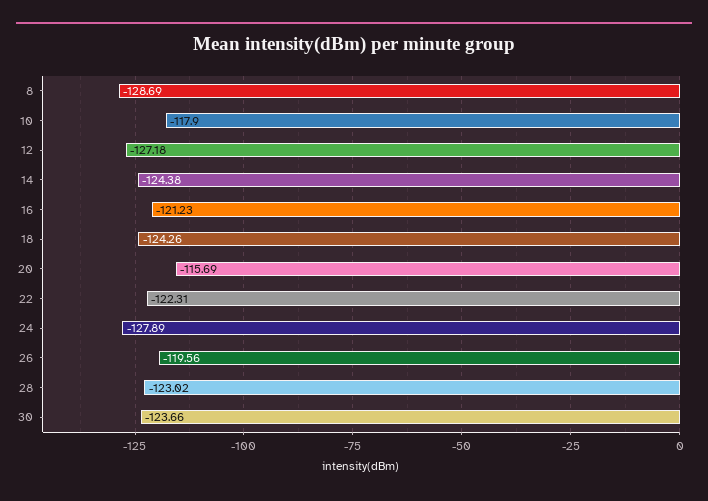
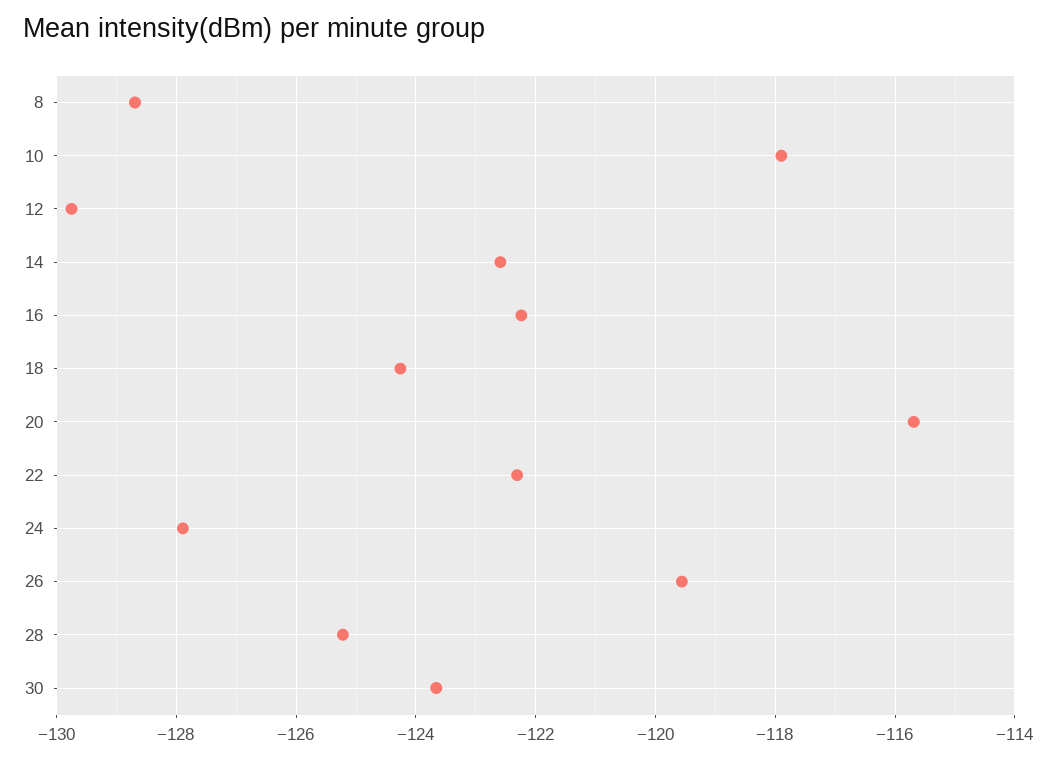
12: -127.18 -> -129.8
14: -124.38 -> -122.6
16: -121.23 -> -122.2
28: -123.02 -> -125.2

